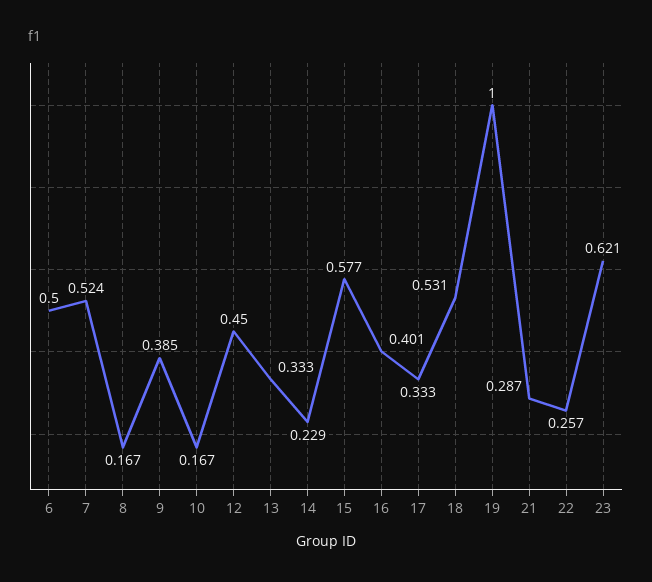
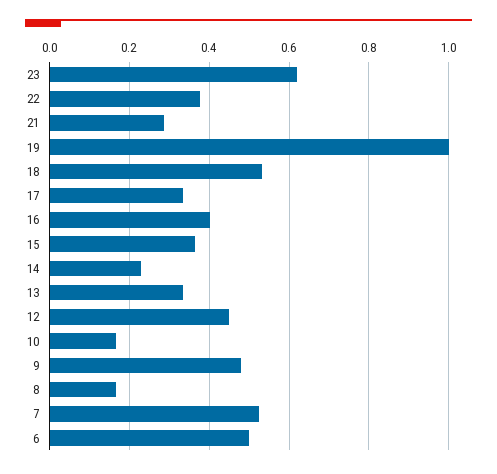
9: 0.385 -> 0.48
15: 0.577 -> 0.36
22: 0.257 -> 0.38

